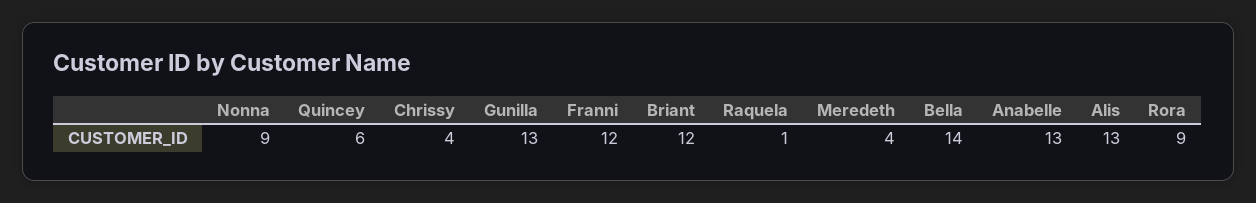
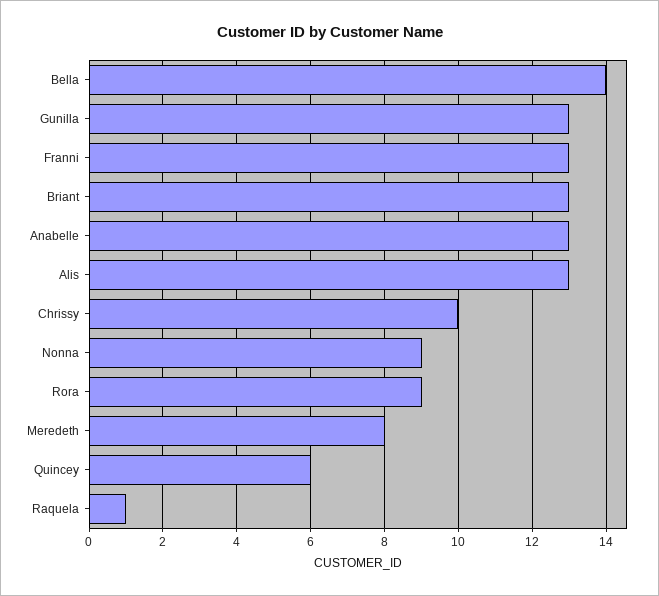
Chrissy: 4 -> 10
Franni: 12 -> 13
Briant: 12 -> 13
Meredeth: 4 -> 8

